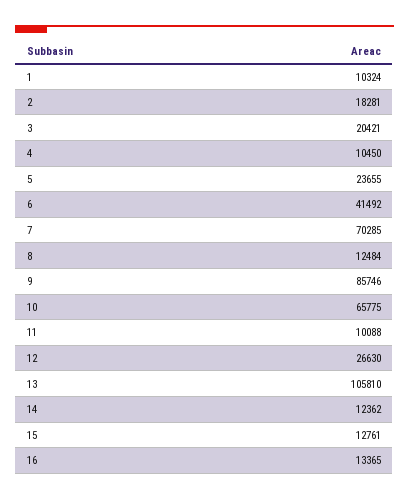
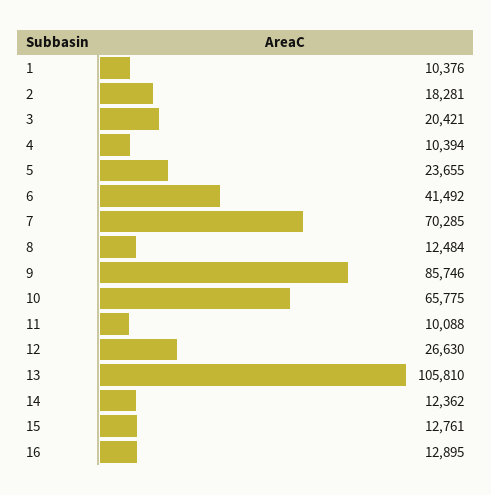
1: 10324 -> 10376
4: 10450 -> 10394
16: 13365 -> 12895

